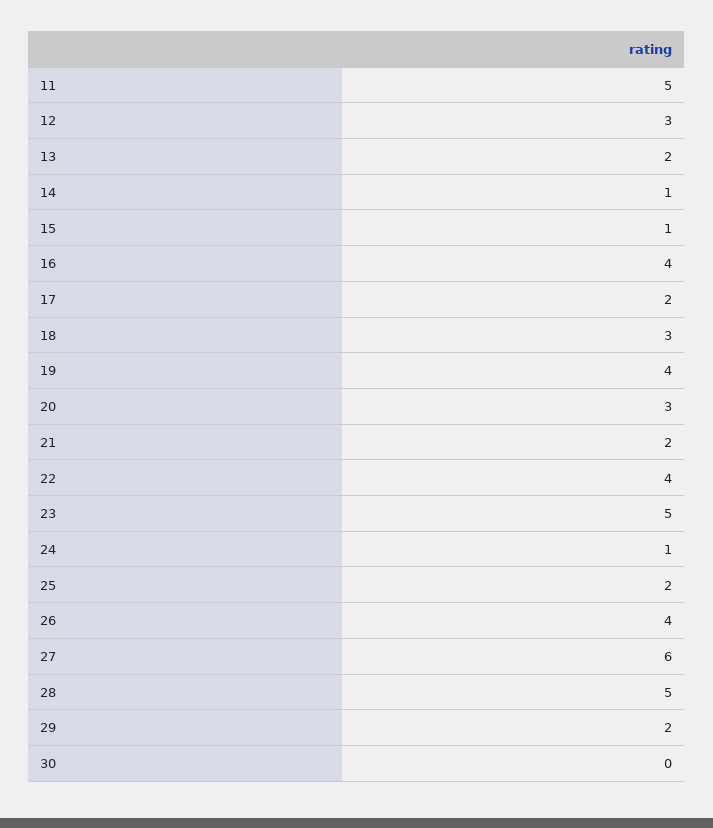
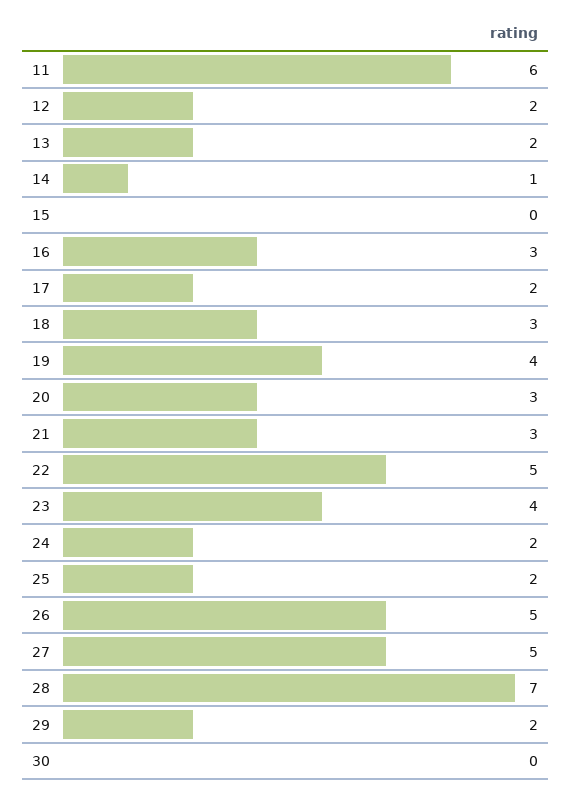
11: 5 -> 6
12: 3 -> 2
15: 1 -> 0
16: 4 -> 3
21: 2 -> 3
22: 4 -> 5
23: 5 -> 4
24: 1 -> 2
26: 4 -> 5
27: 6 -> 5
28: 5 -> 7

